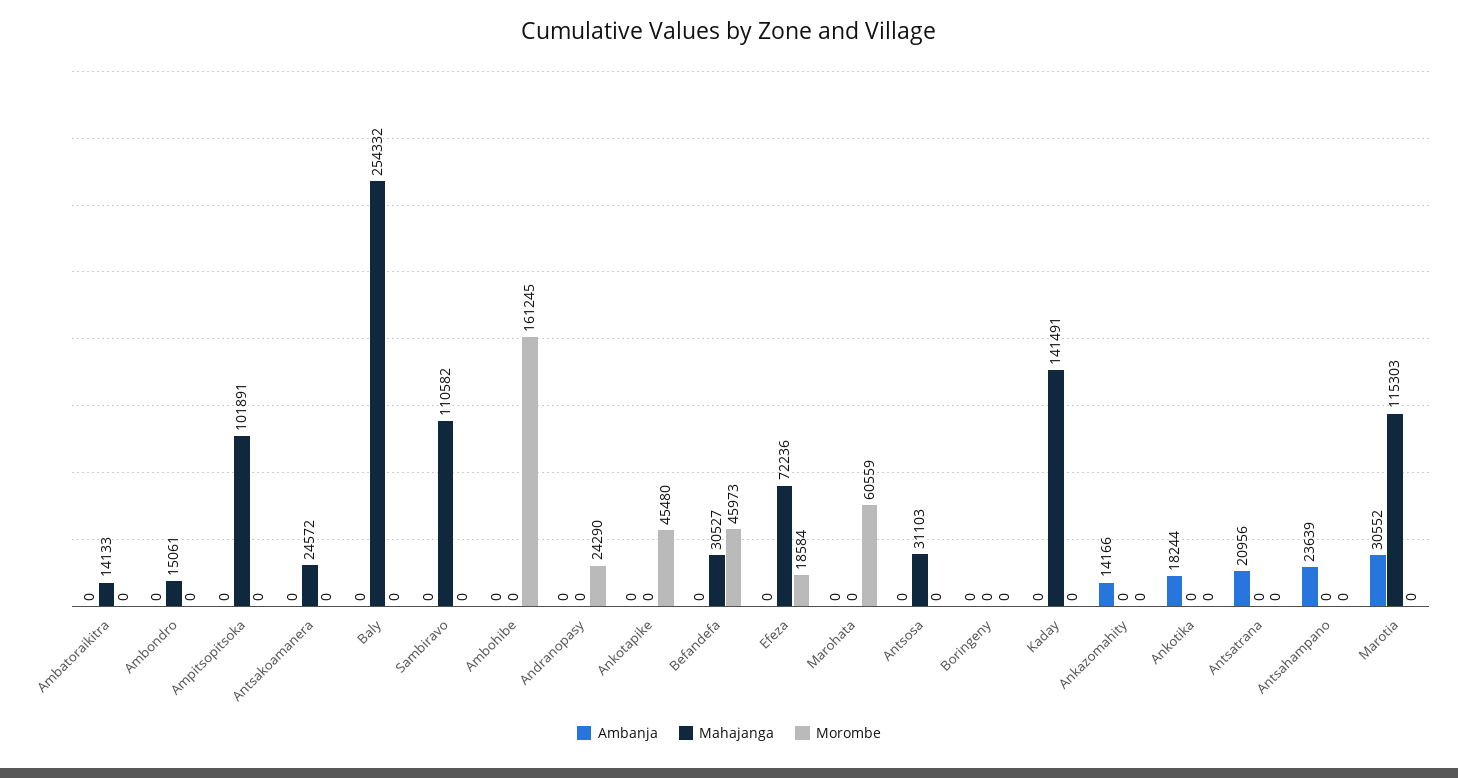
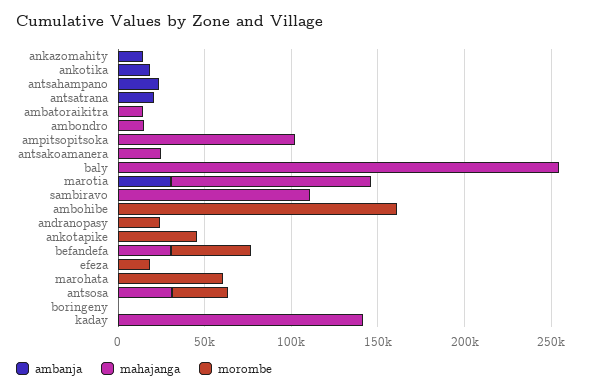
Mahajanga, Efeza: 72236 -> 0
Morombe, Antsosa: 0 -> 30000

